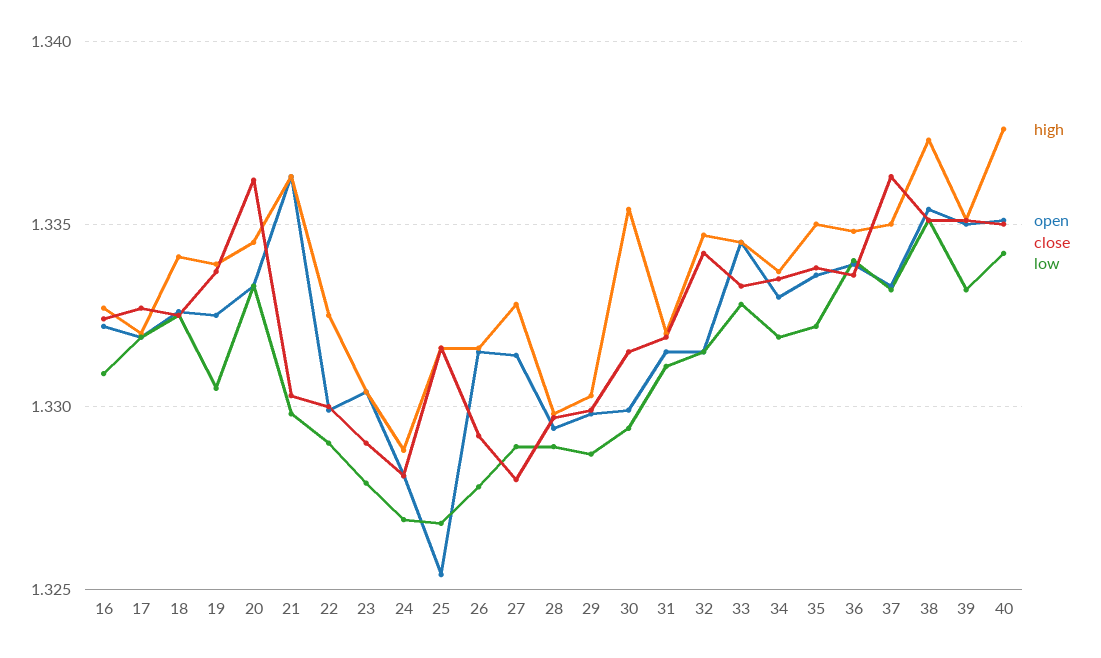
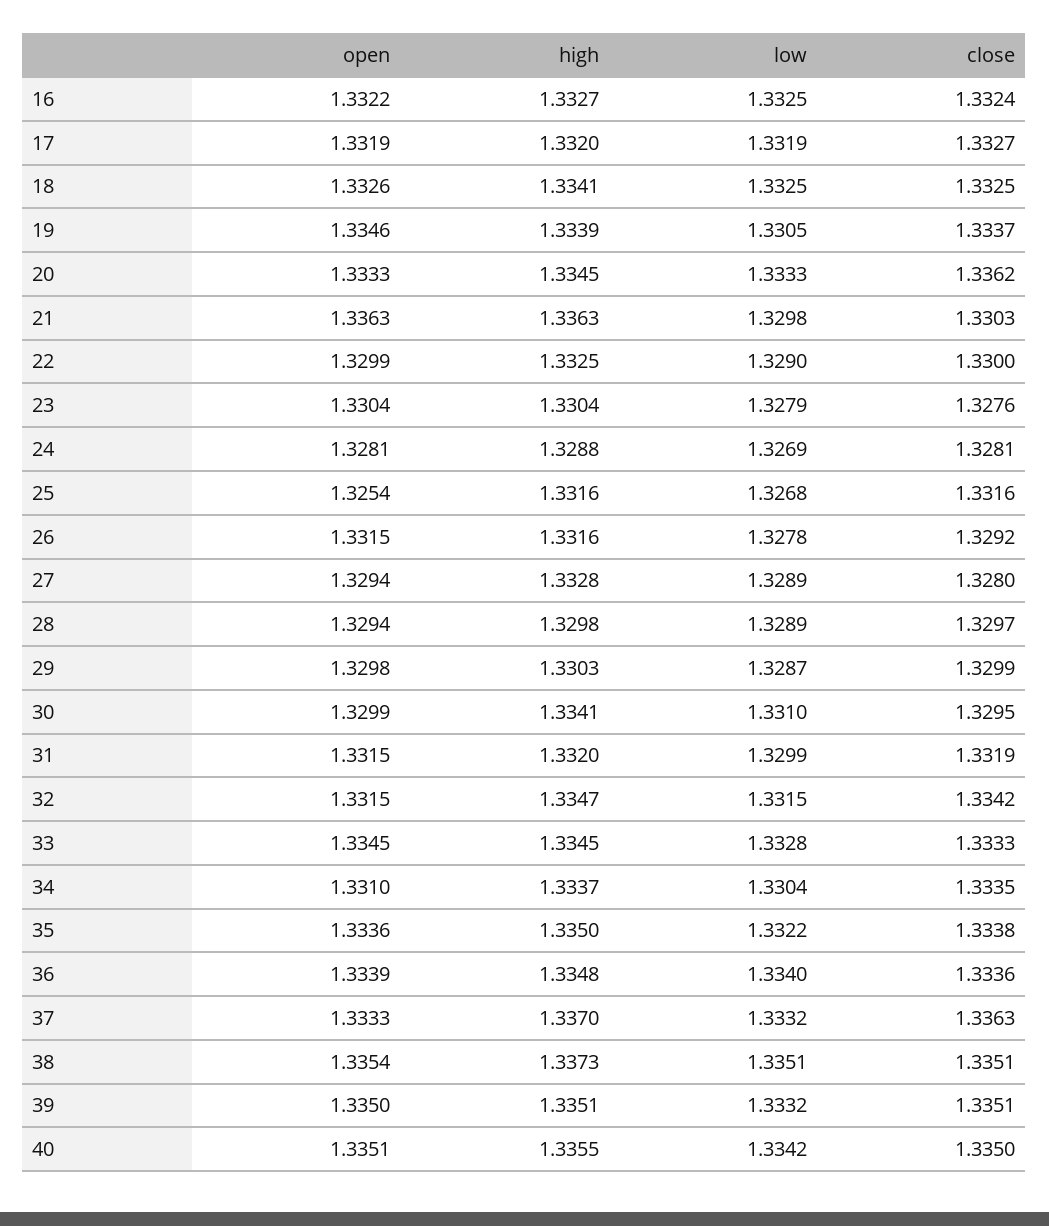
low, 16: 1.331 -> 1.3325
open, 19: 1.3325 -> 1.3346
close, 23: 1.329 -> 1.3276
open, 27: 1.3315 -> 1.3294
high, 30: 1.3355 -> 1.3341
close, 30: 1.3315 -> 1.3295
low, 30: 1.3295 -> 1.331
low, 31: 1.331 -> 1.3299
open, 34: 1.333 -> 1.331
low, 34: 1.332 -> 1.3304
high, 37: 1.335 -> 1.337
high, 40: 1.3375 -> 1.3355

